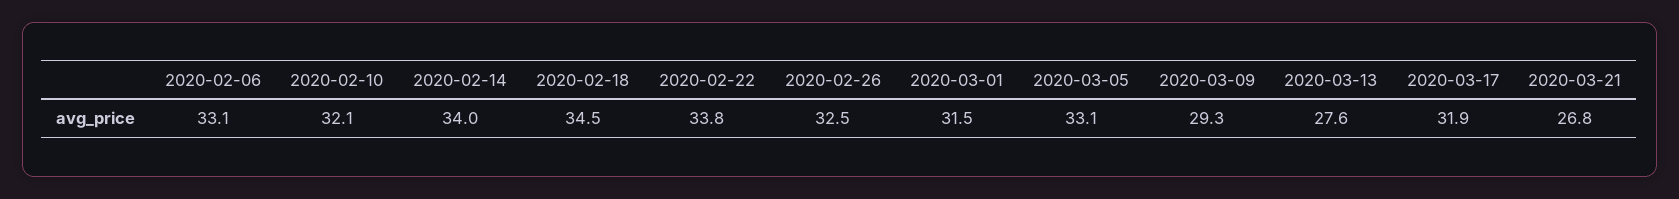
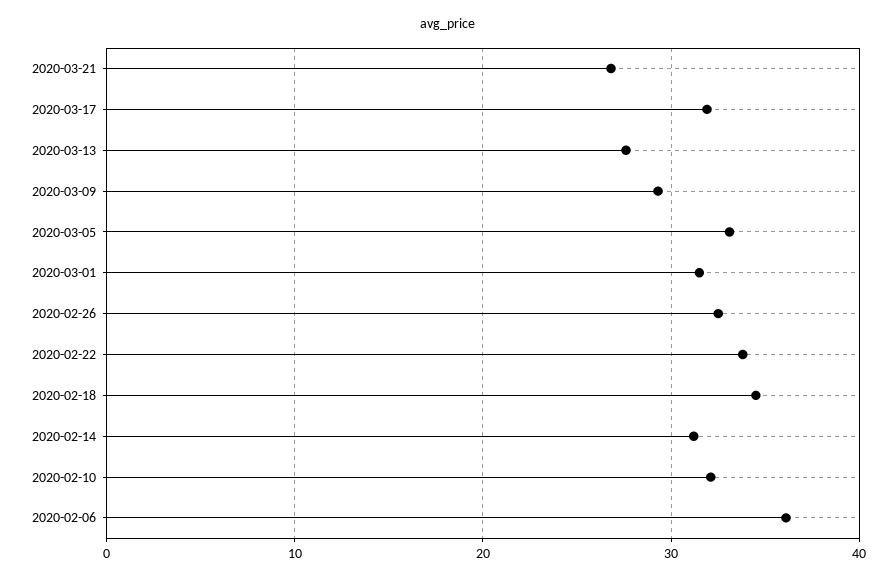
2020-02-06: 33.1 -> 36
2020-02-14: 34 -> 31

